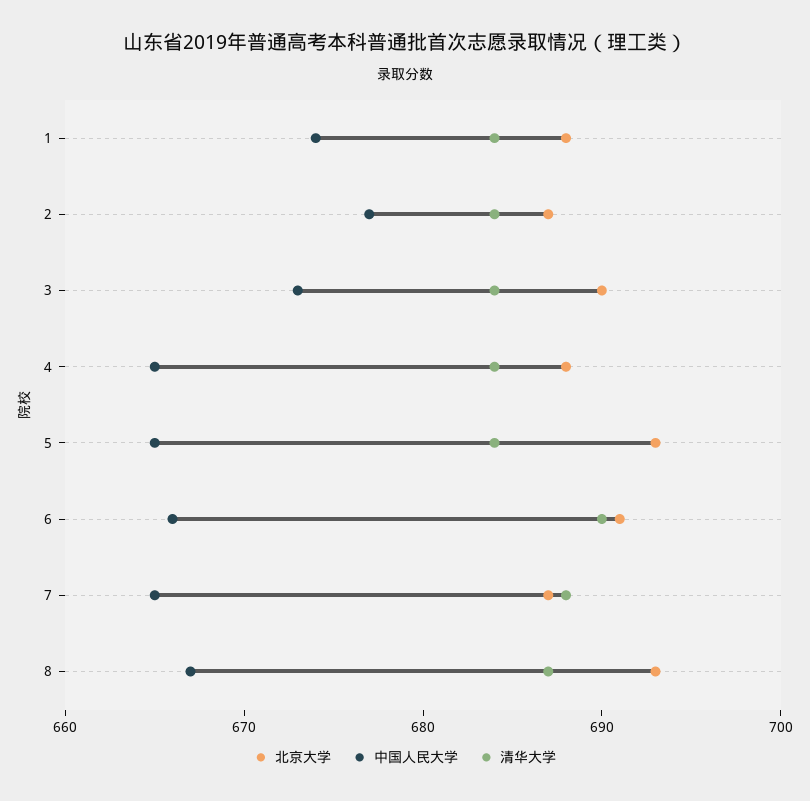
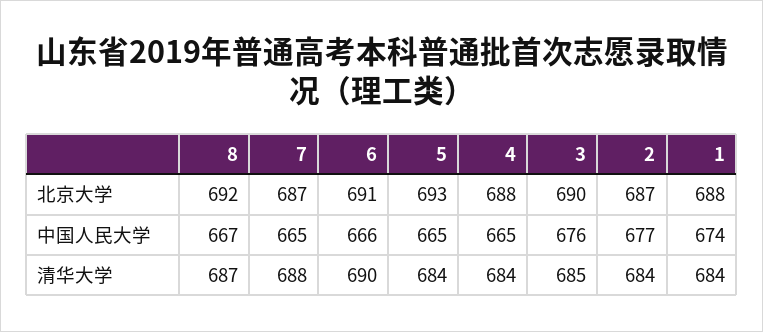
中国人民大学, 3: 673 -> 676
清华大学, 3: 684 -> 685
北京大学, 8: 693 -> 692

